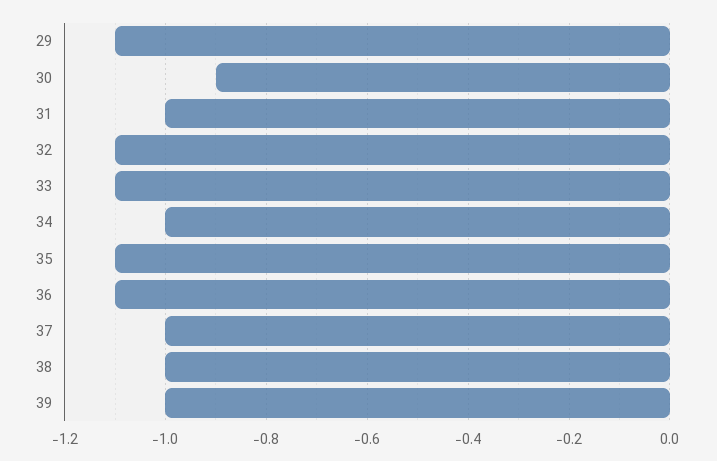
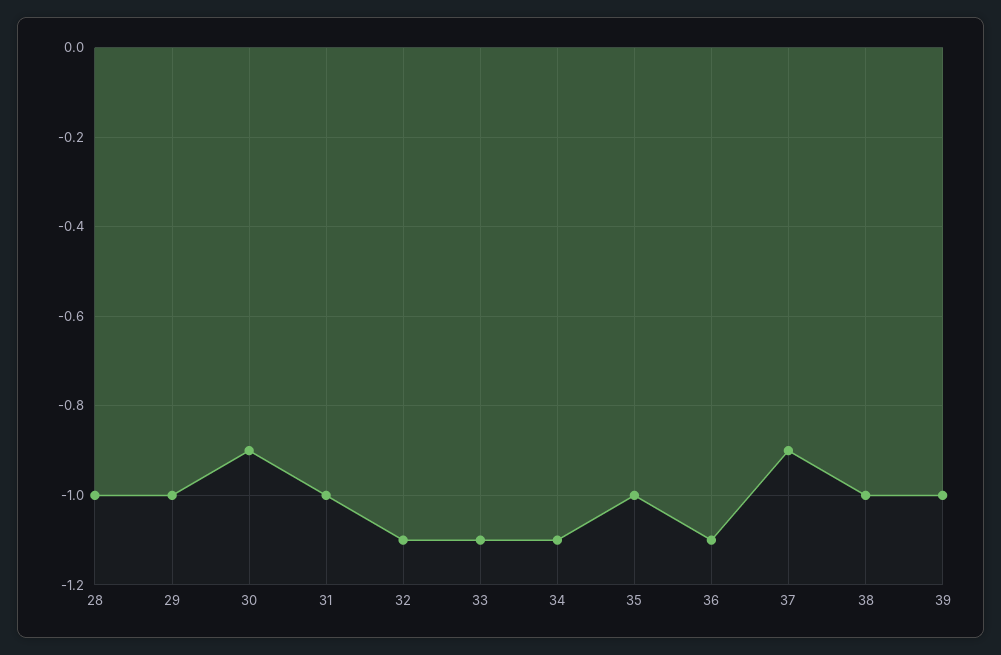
29: -1.1 -> -1
34: -1 -> -1.1
35: -1.1 -> -1
37: -1 -> -0.9
28: none -> -1

